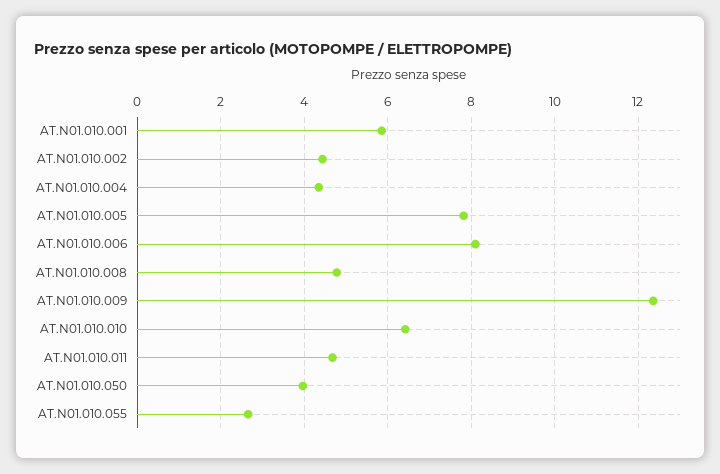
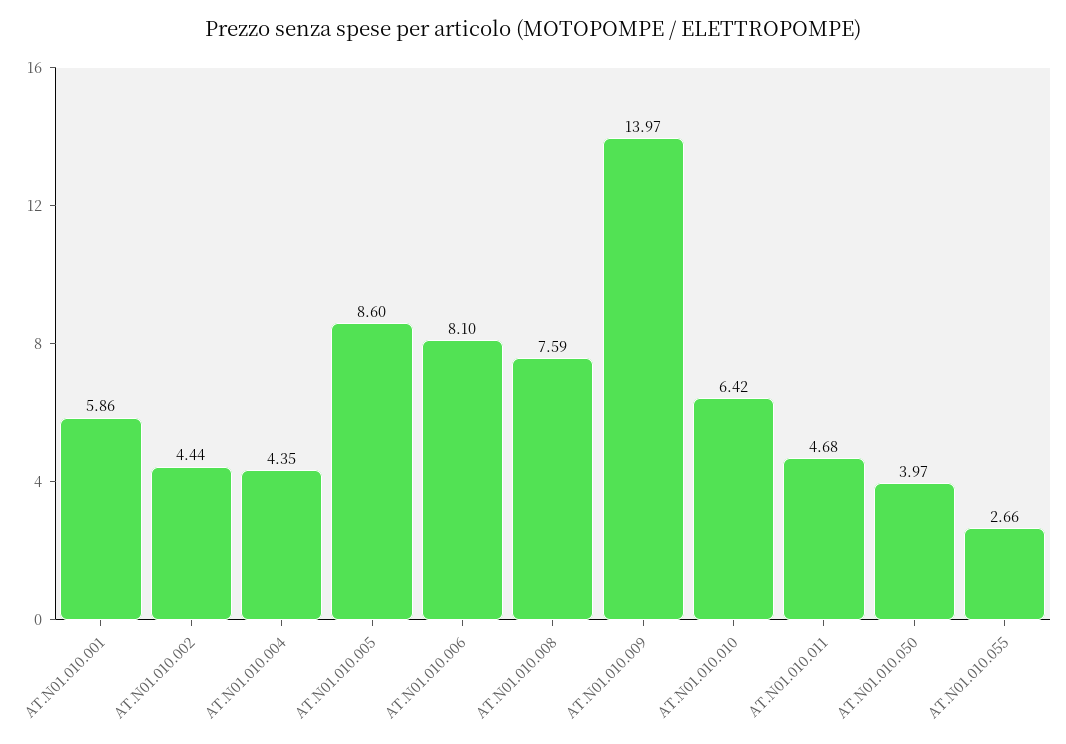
AT.N01.010.005: 7.8 -> 8.6
AT.N01.010.008: 4.8 -> 7.59
AT.N01.010.009: 12.4 -> 13.97

